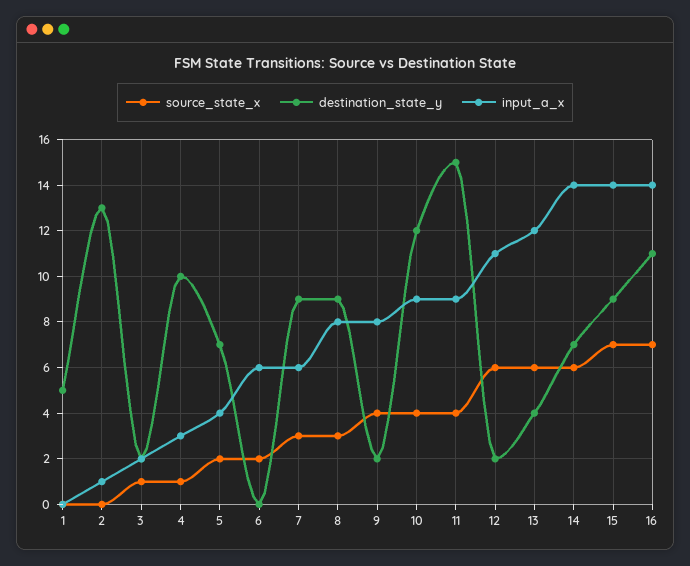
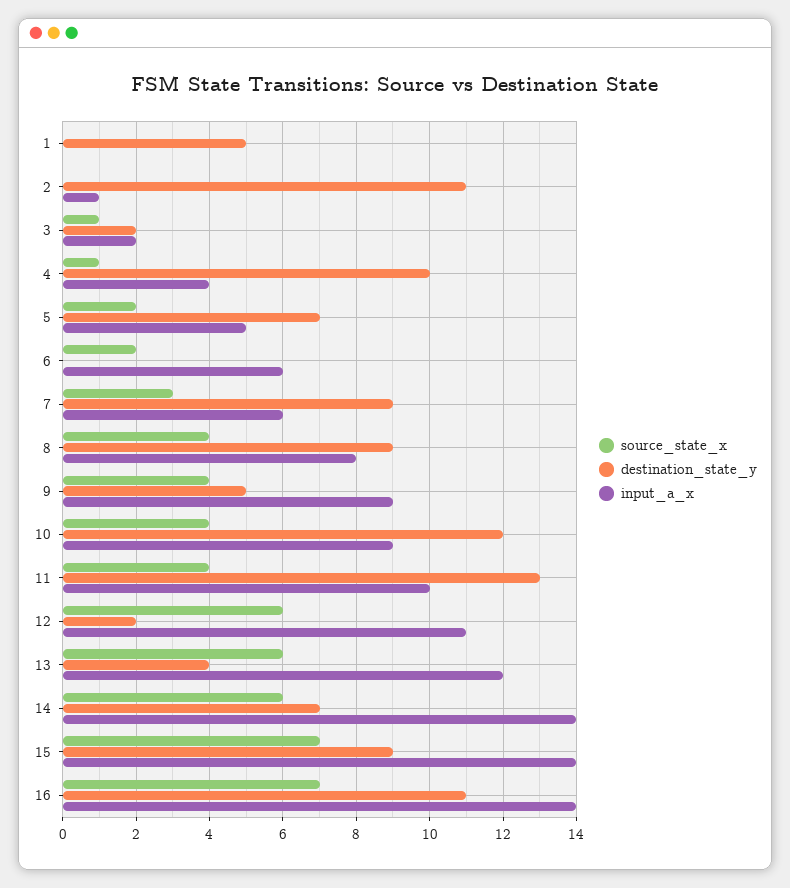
destination_state_y, 2: 13 -> 11
input_a_x, 4: 3 -> 4
input_a_x, 5: 4 -> 5
source_state_x, 8: 3 -> 4
destination_state_y, 9: 2 -> 5
input_a_x, 9: 8 -> 9
destination_state_y, 11: 15 -> 13
input_a_x, 11: 9 -> 10

